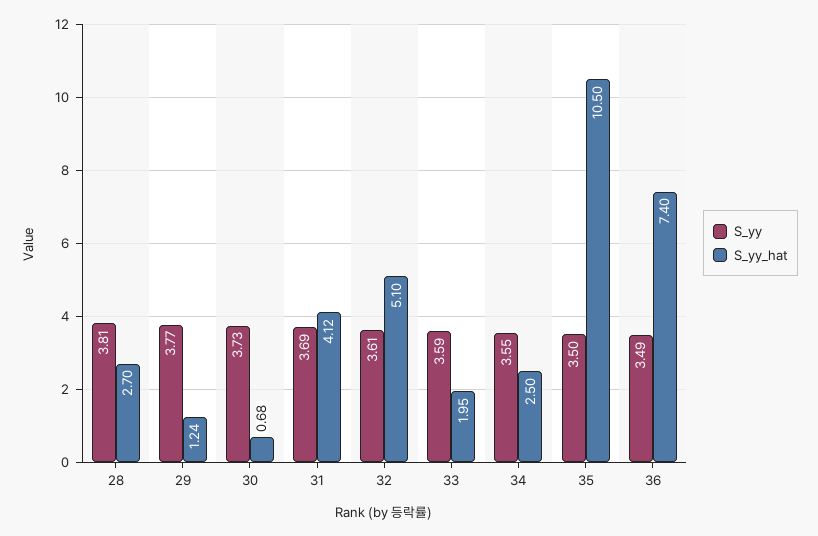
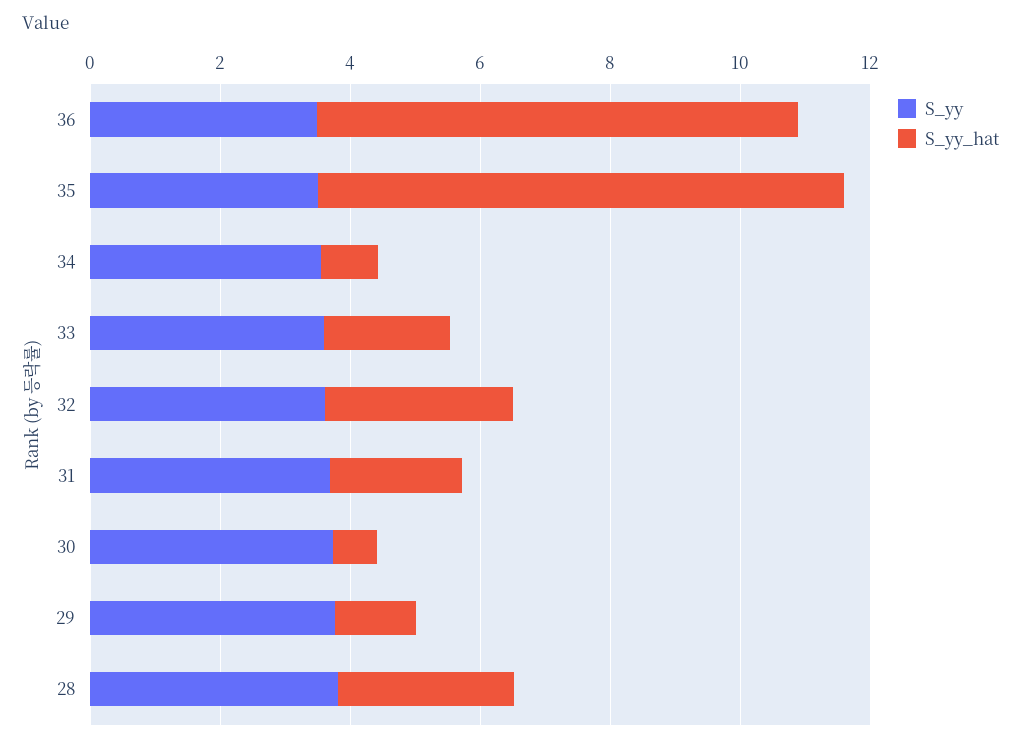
S_yy_hat, 31: 4.12 -> 2
S_yy_hat, 32: 5.1 -> 3
S_yy_hat, 34: 2.5 -> 1
S_yy_hat, 35: 10.5 -> 8

